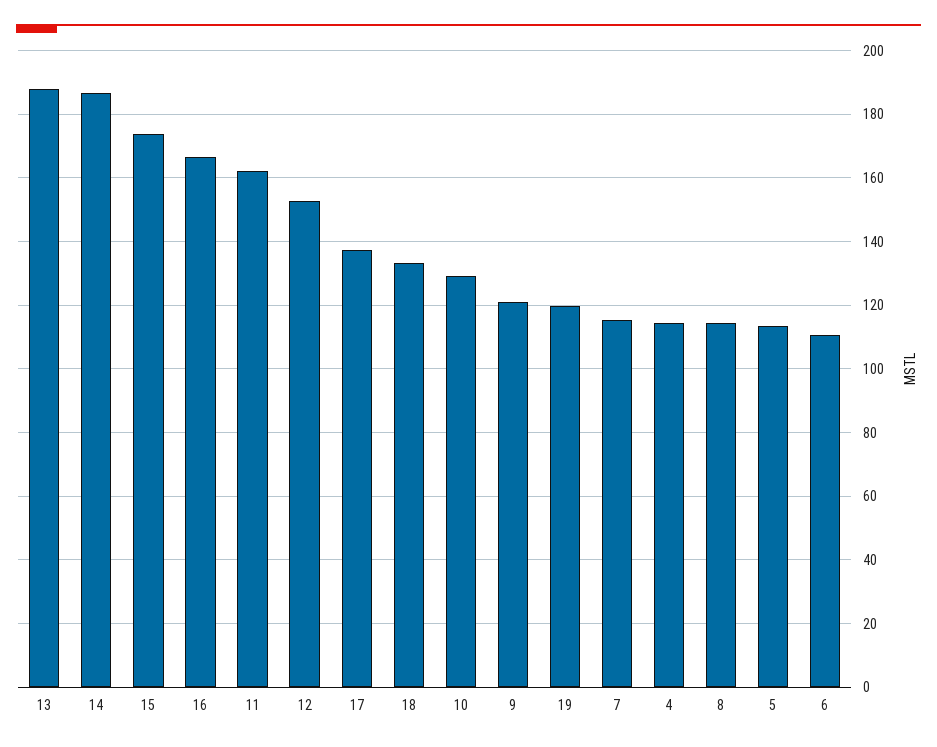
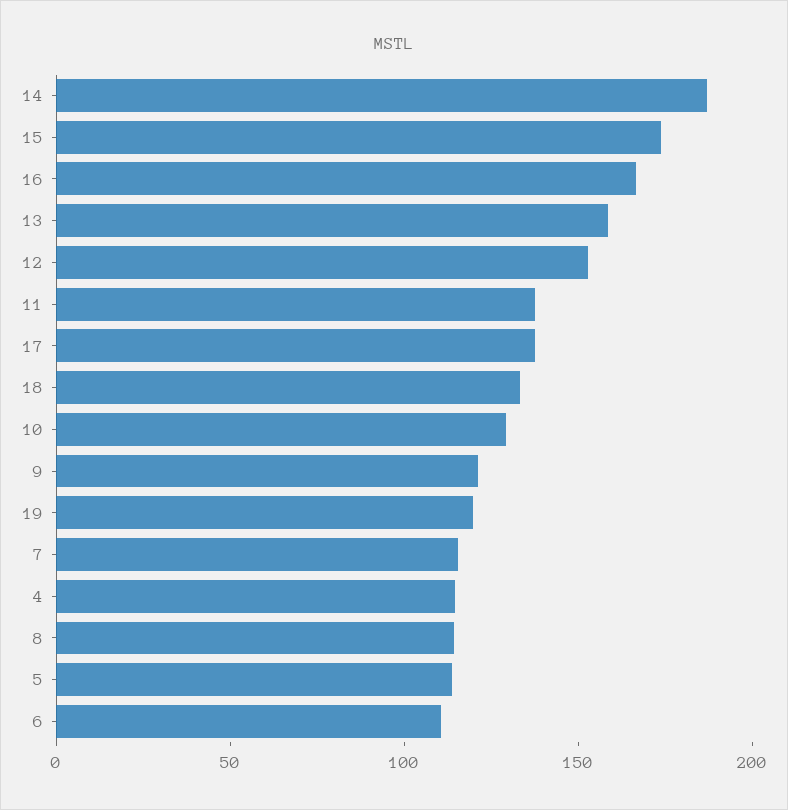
13: 188 -> 160
11: 162 -> 140

